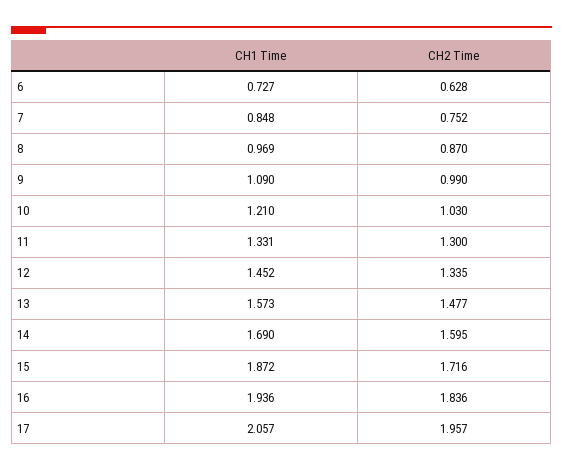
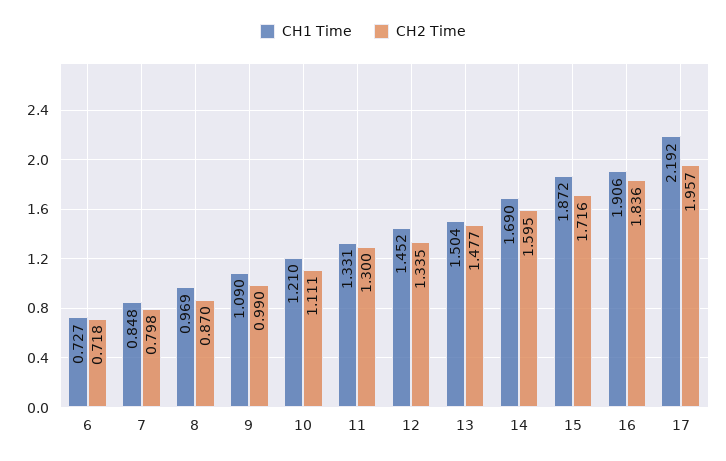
CH2 Time, 6: 0.628 -> 0.718
CH2 Time, 7: 0.752 -> 0.798
CH2 Time, 10: 1.03 -> 1.111
CH1 Time, 13: 1.573 -> 1.504
CH1 Time, 16: 1.936 -> 1.906
CH1 Time, 17: 2.057 -> 2.192

